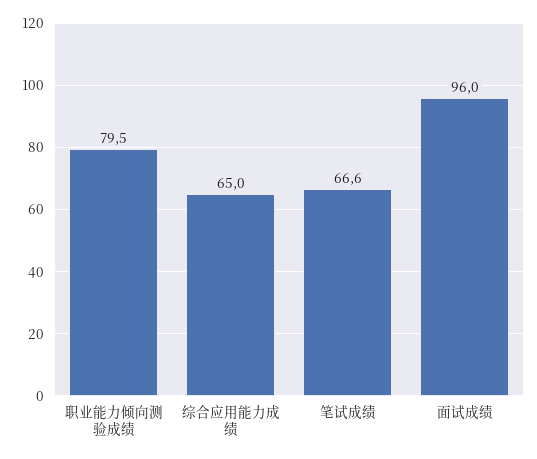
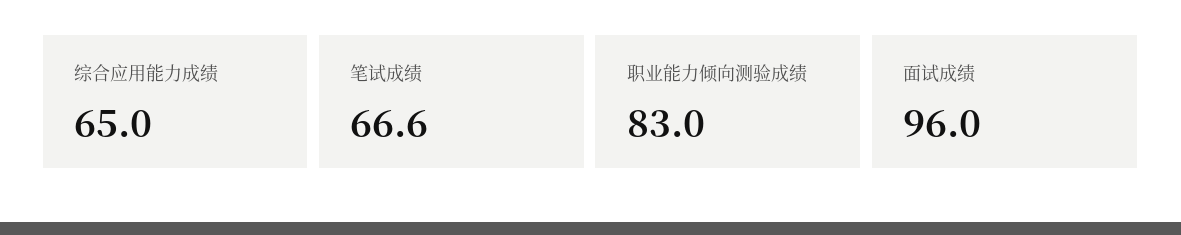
职业能力倾向测验成绩: 79.5 -> 83

